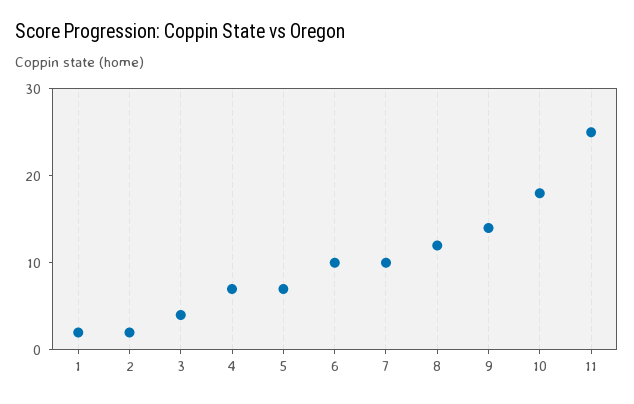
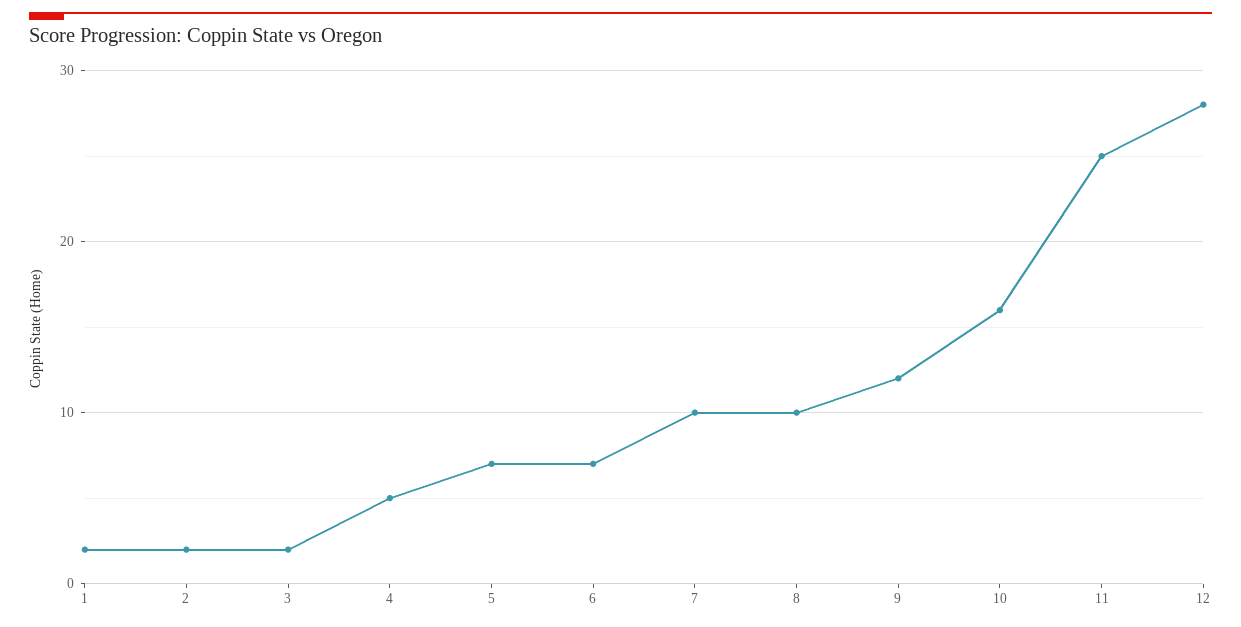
3: 4 -> 2
4: 7 -> 5
6: 10 -> 7
8: 12 -> 10
9: 14 -> 12
10: 18 -> 16
12: none -> 28

